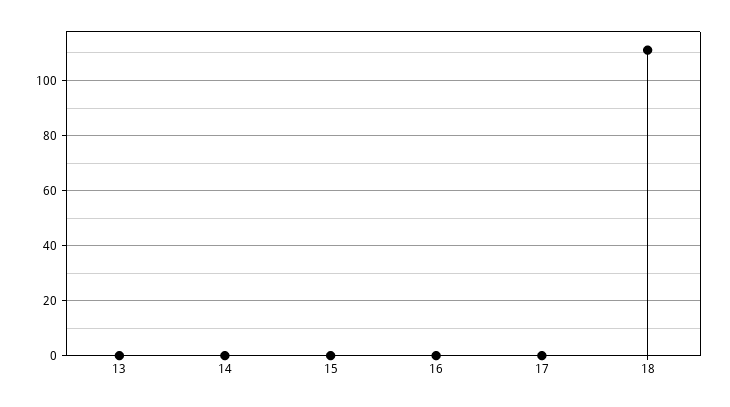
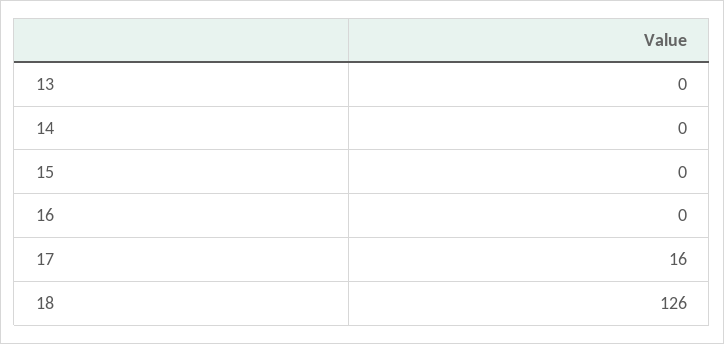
17: 0 -> 16
18: 110 -> 126

